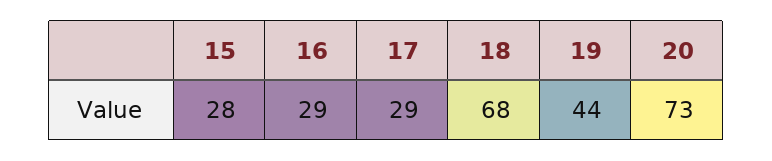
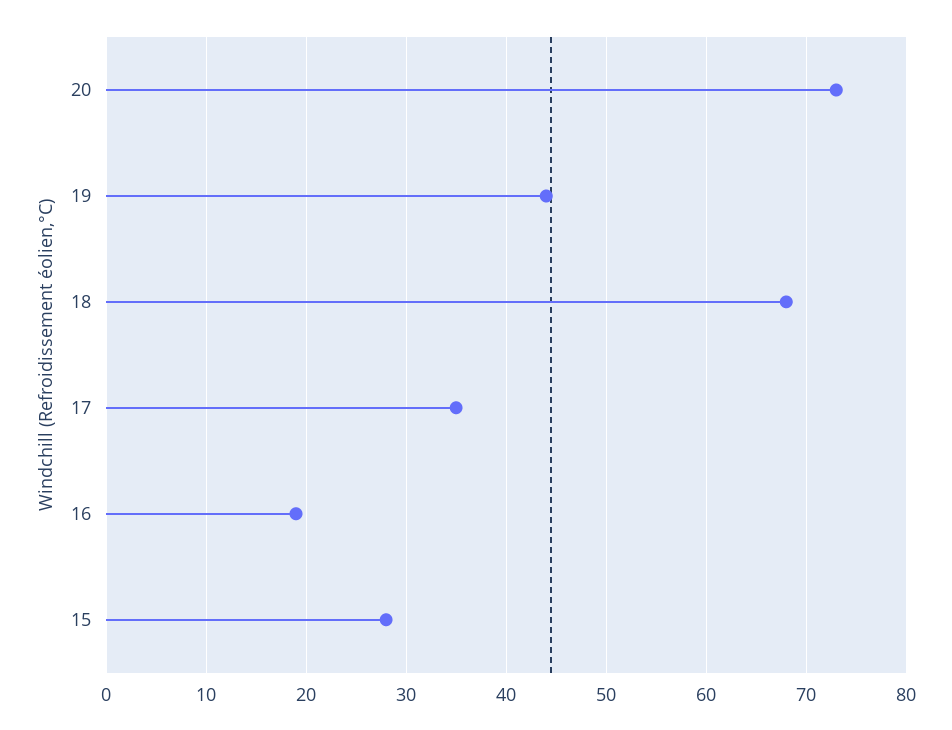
16: 29 -> 19
17: 29 -> 35

